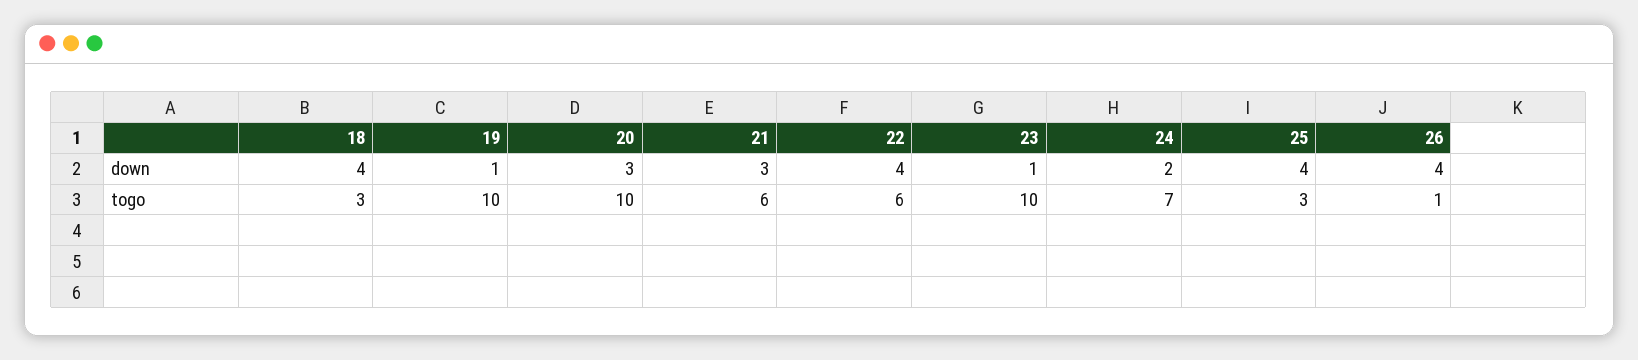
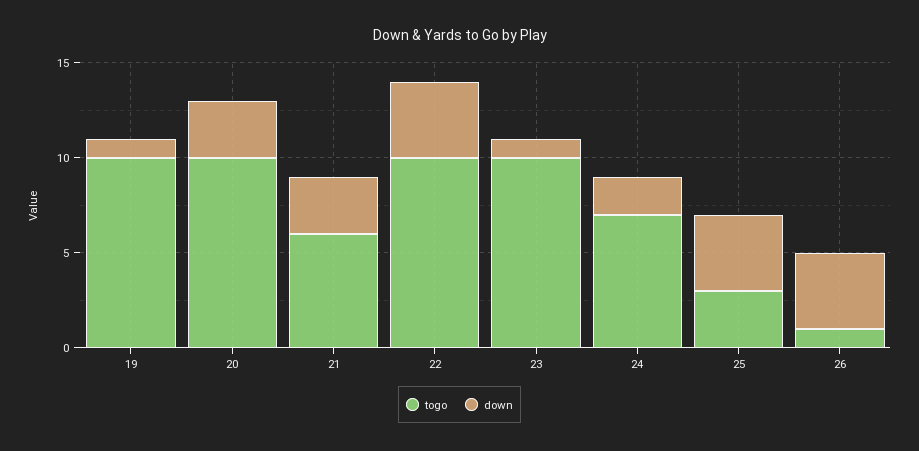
down, 18: 4 -> none
togo, 18: 3 -> none
togo, 22: 6 -> 10

